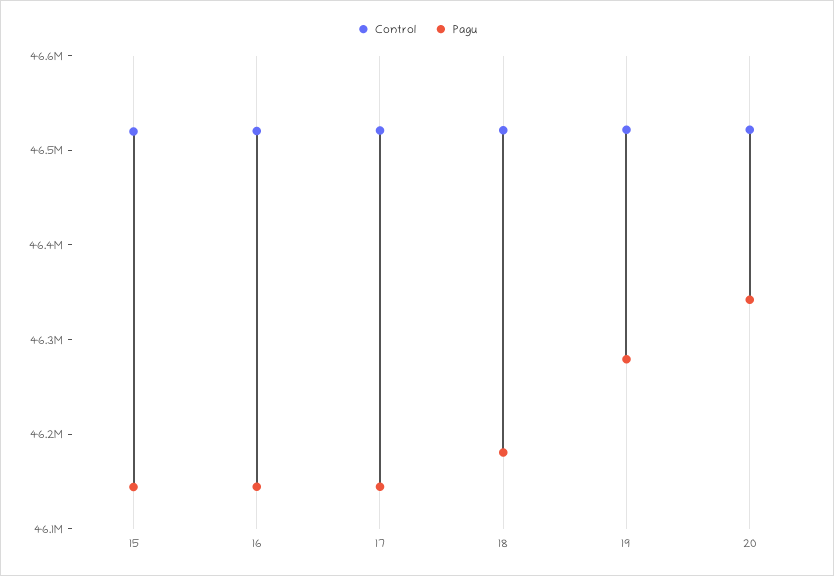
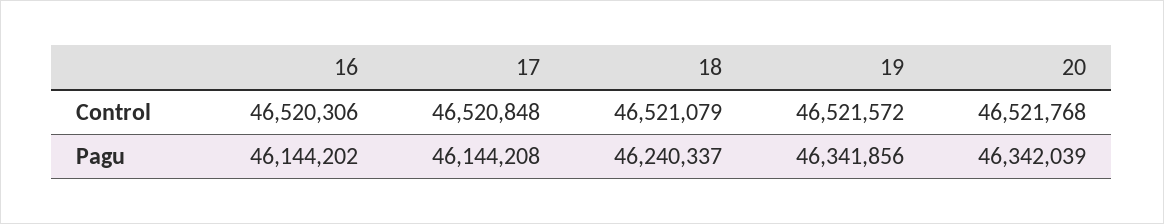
Control, 15: 46520000 -> none
Pagu, 15: 46140000 -> none
Pagu, 18: 46180000 -> 46240337
Pagu, 19: 46280000 -> 46341856

